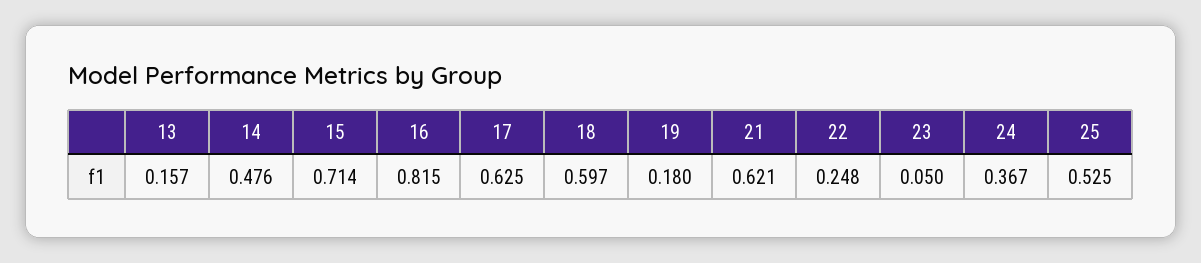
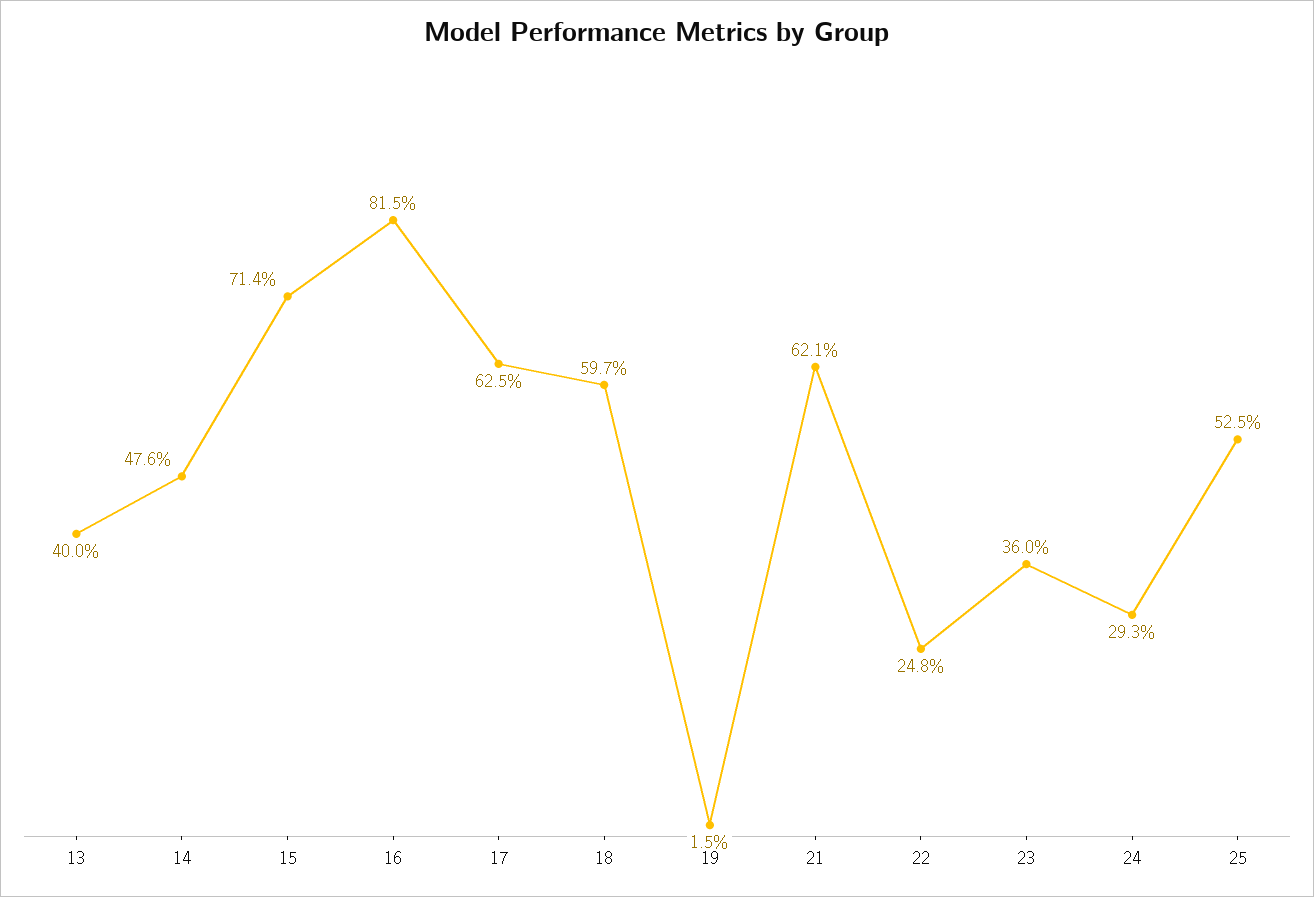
13: 0.157 -> 0.4
19: 0.18 -> 0.015
23: 0.05 -> 0.36
24: 0.367 -> 0.293

